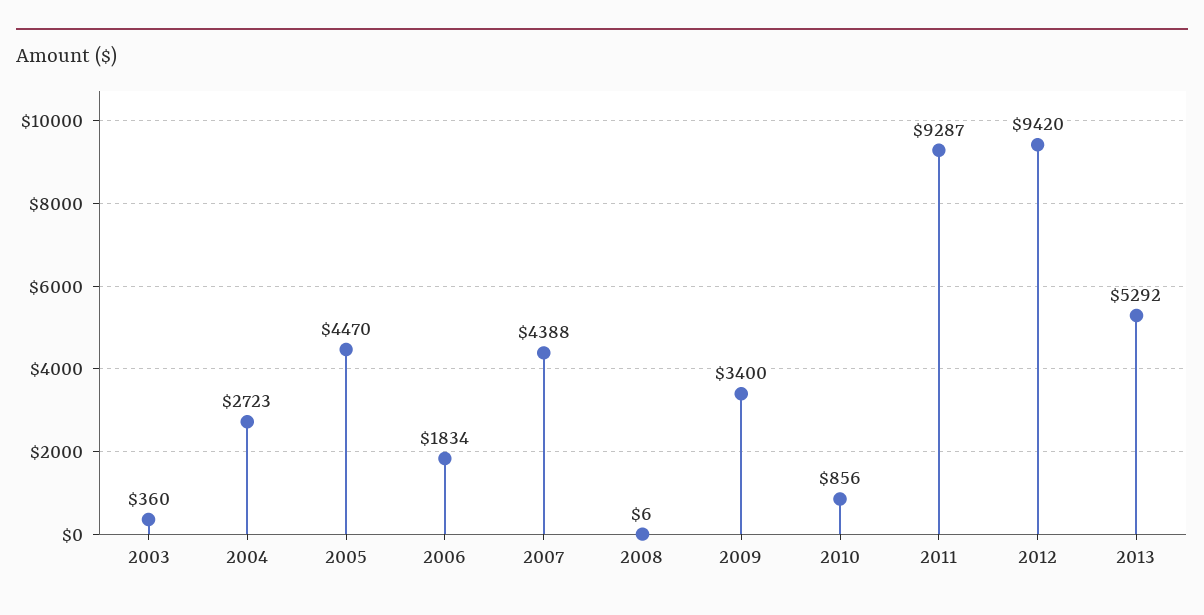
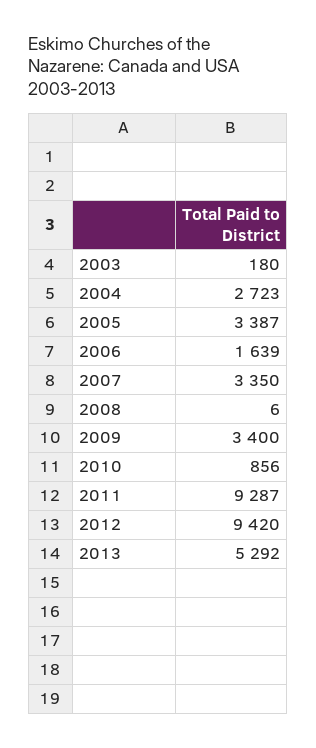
2003: 360 -> 180
2005: 4470 -> 3387
2006: 1834 -> 1639
2007: 4388 -> 3350

